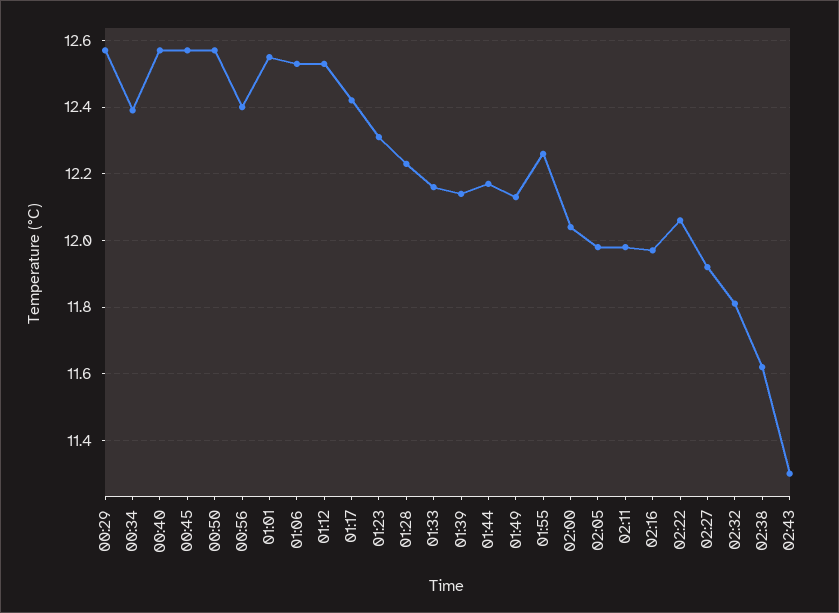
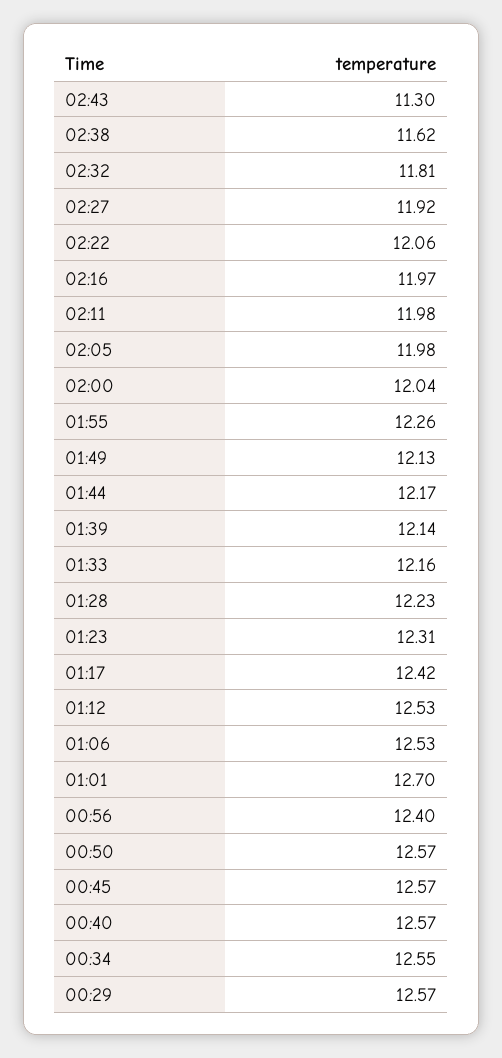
00:34: 12.4 -> 12.55
01:01: 12.55 -> 12.7

